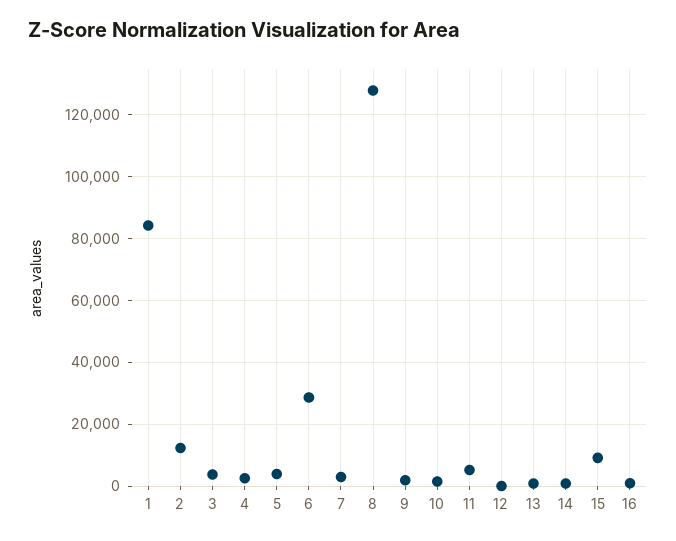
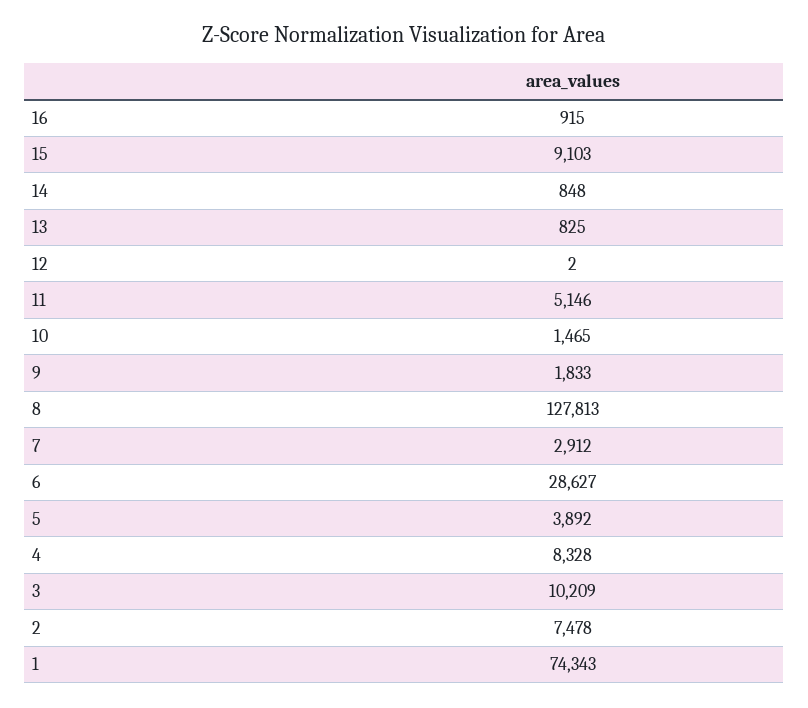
1: 84000 -> 74343
2: 12000 -> 7478
3: 4000 -> 10209
4: 2000 -> 8328

